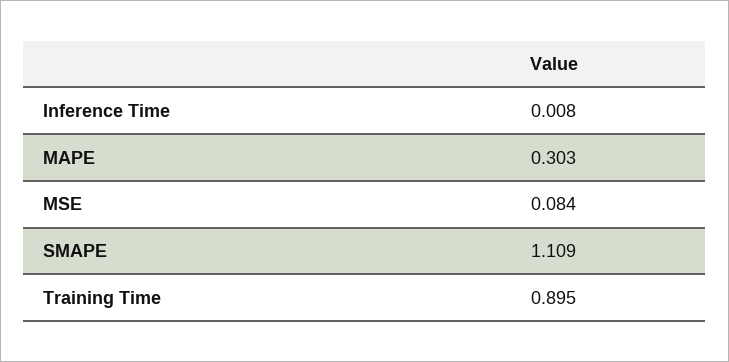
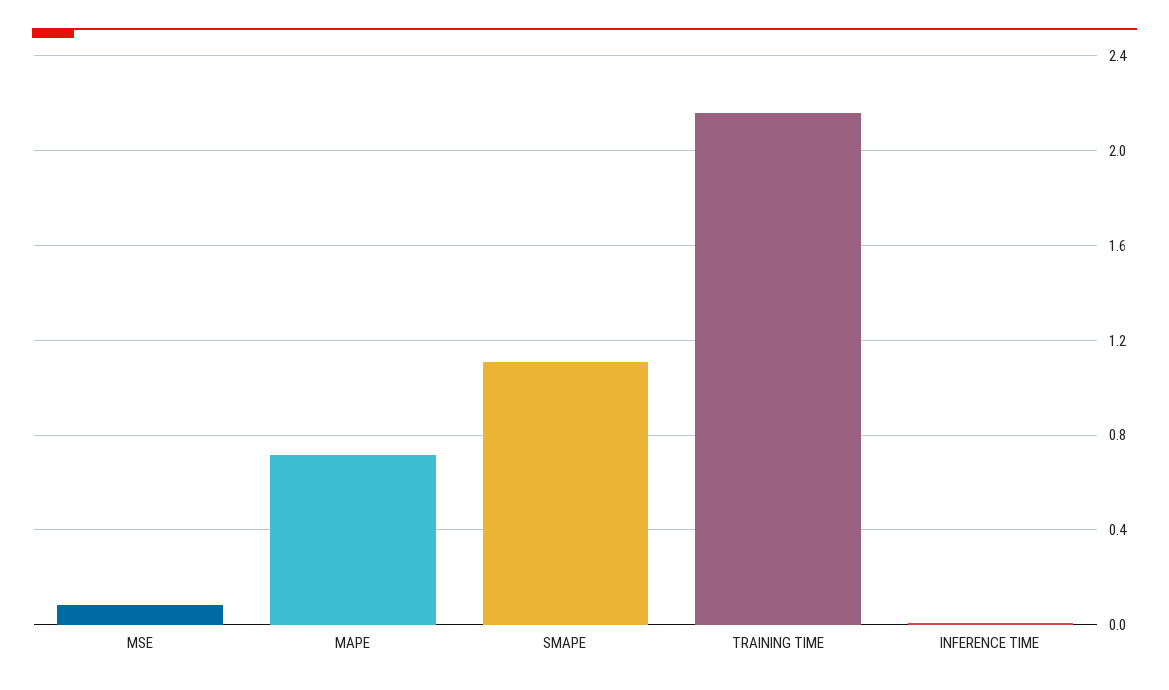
MAPE: 0.303 -> 0.7
Training Time: 0.895 -> 2.15

